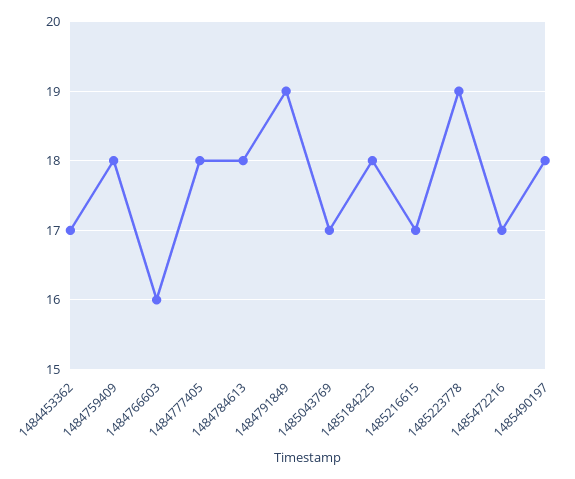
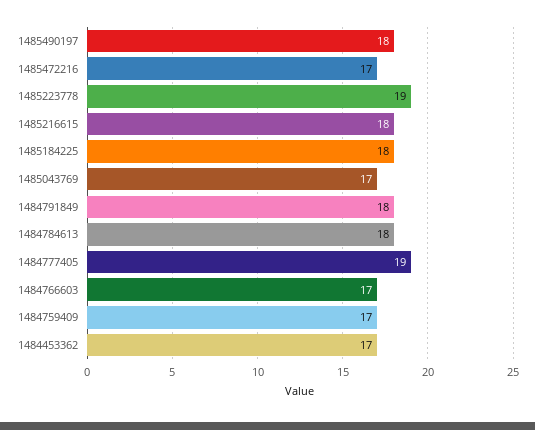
1484759409: 18 -> 17
1484766603: 16 -> 17
1484777405: 18 -> 19
1484791849: 19 -> 18
1485216615: 17 -> 18

